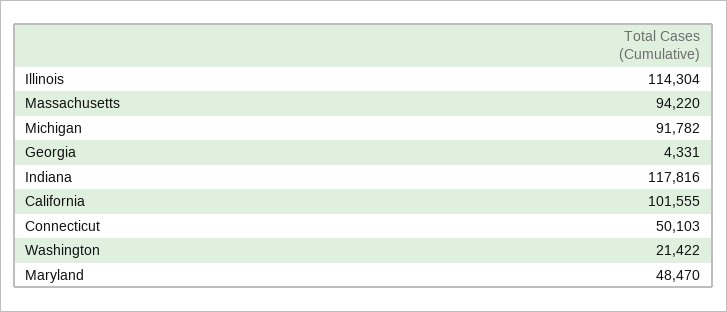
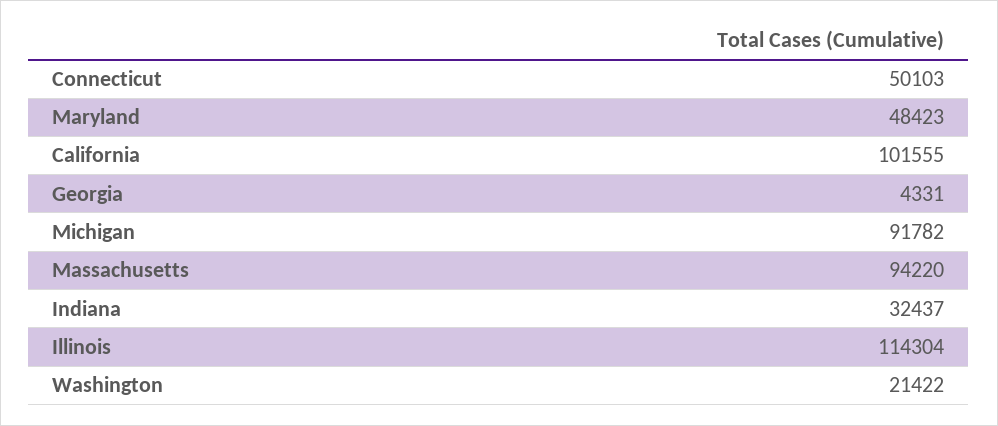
Indiana: 117816 -> 32437
Maryland: 48470 -> 48423

